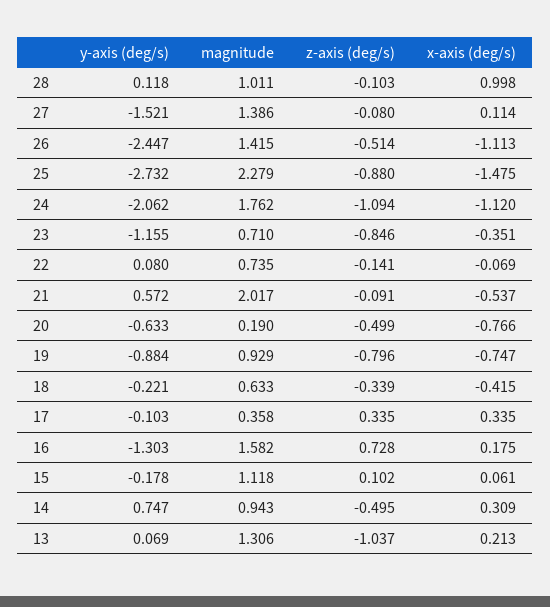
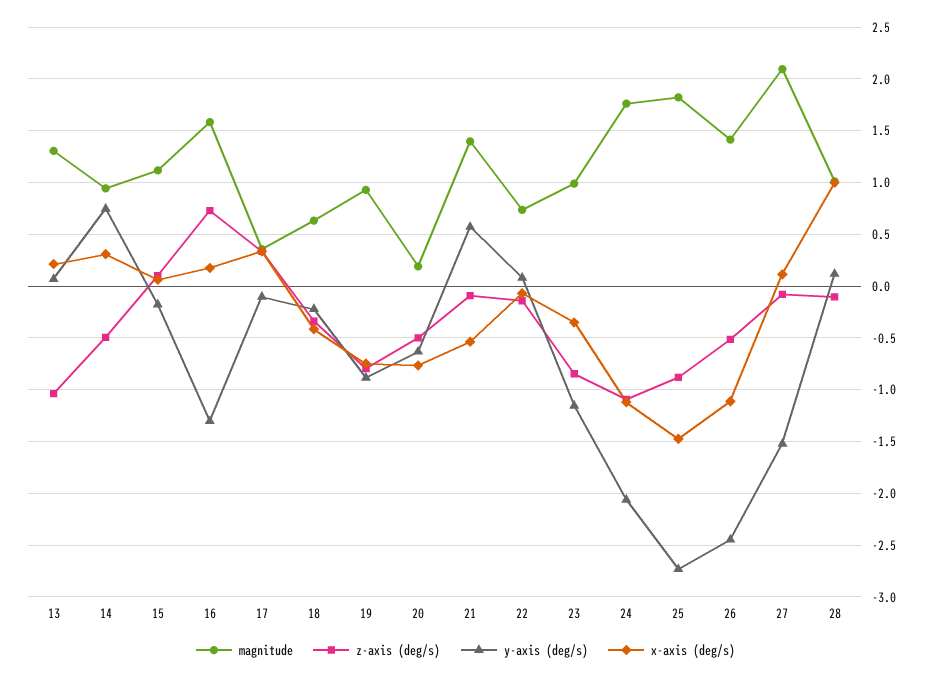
magnitude, 27: 1.386 -> 2.1
magnitude, 25: 2.279 -> 1.8
magnitude, 23: 0.71 -> 1
magnitude, 21: 2.017 -> 1.4

